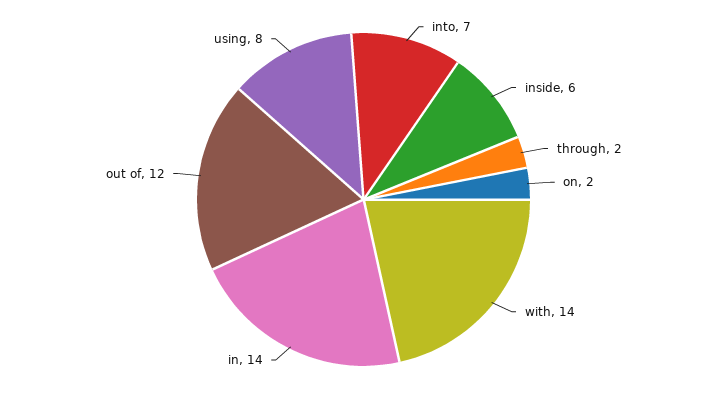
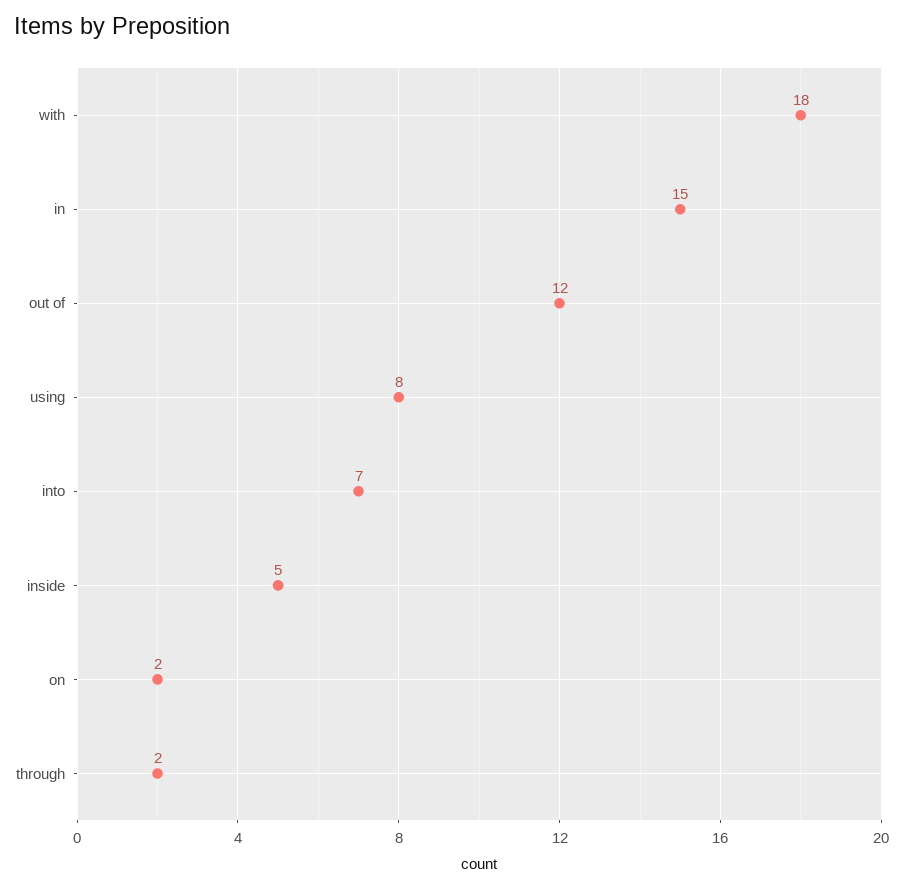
inside: 6 -> 5
with: 14 -> 18
in: 14 -> 15

